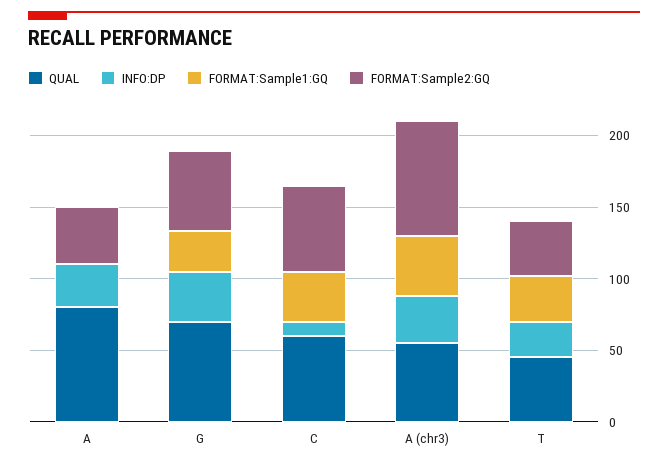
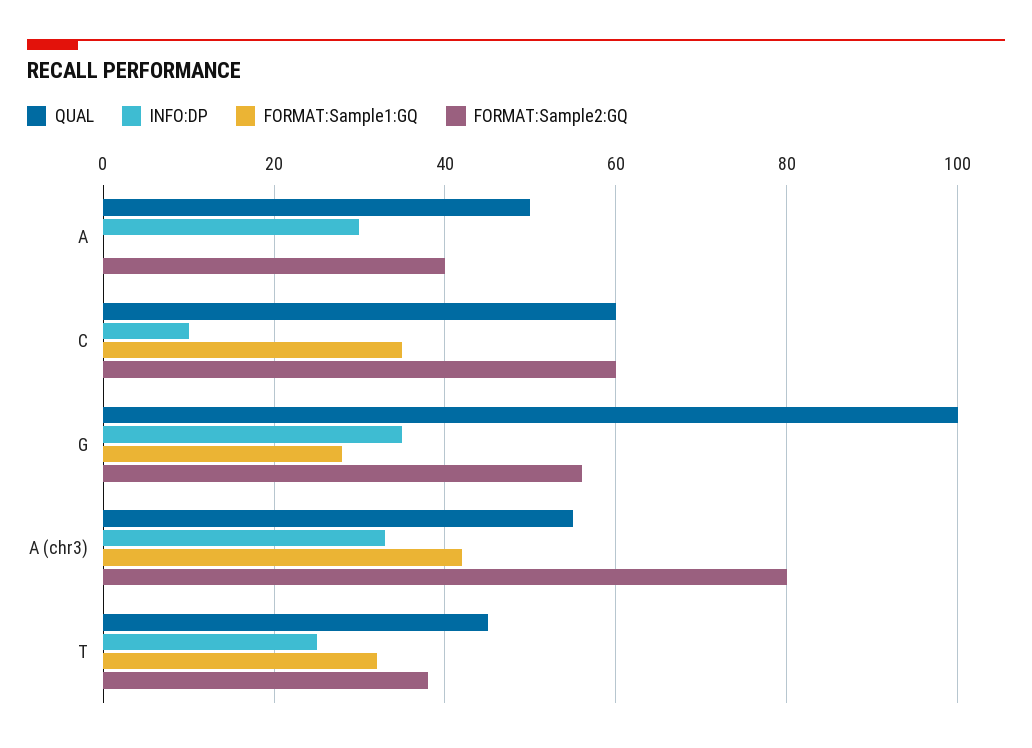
QUAL, A: 80 -> 50
QUAL, G: 70 -> 100

